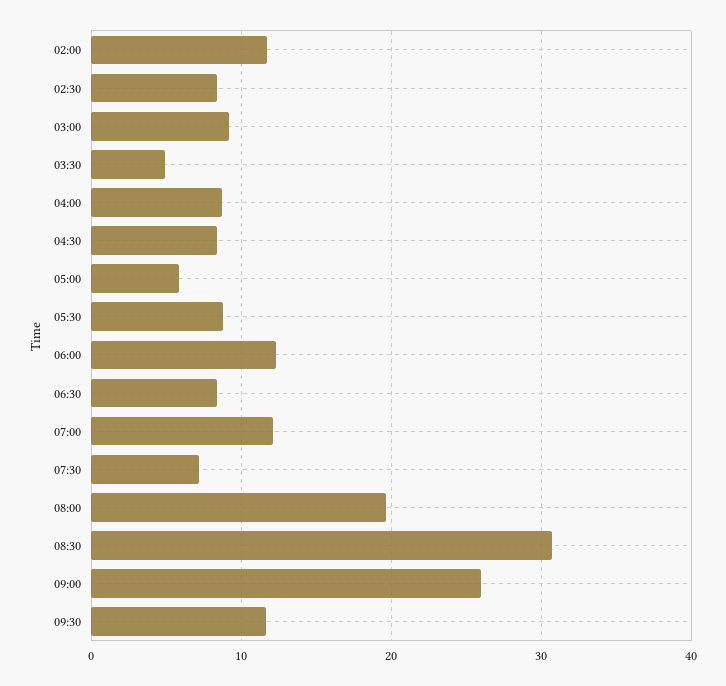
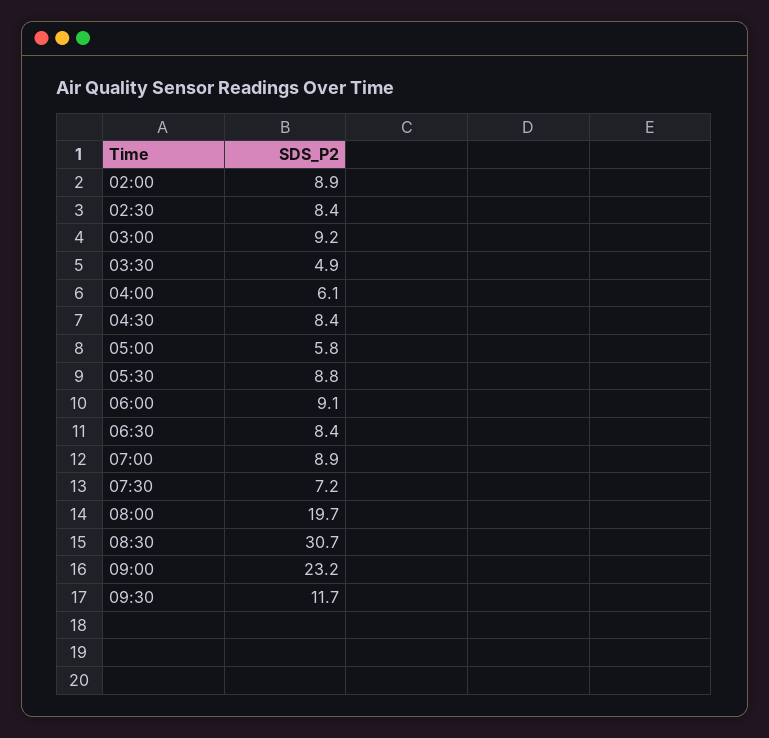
02:00: 12 -> 8.9
04:00: 9 -> 6.1
06:00: 12 -> 9.1
07:00: 12 -> 8.9
09:00: 26 -> 23.2

